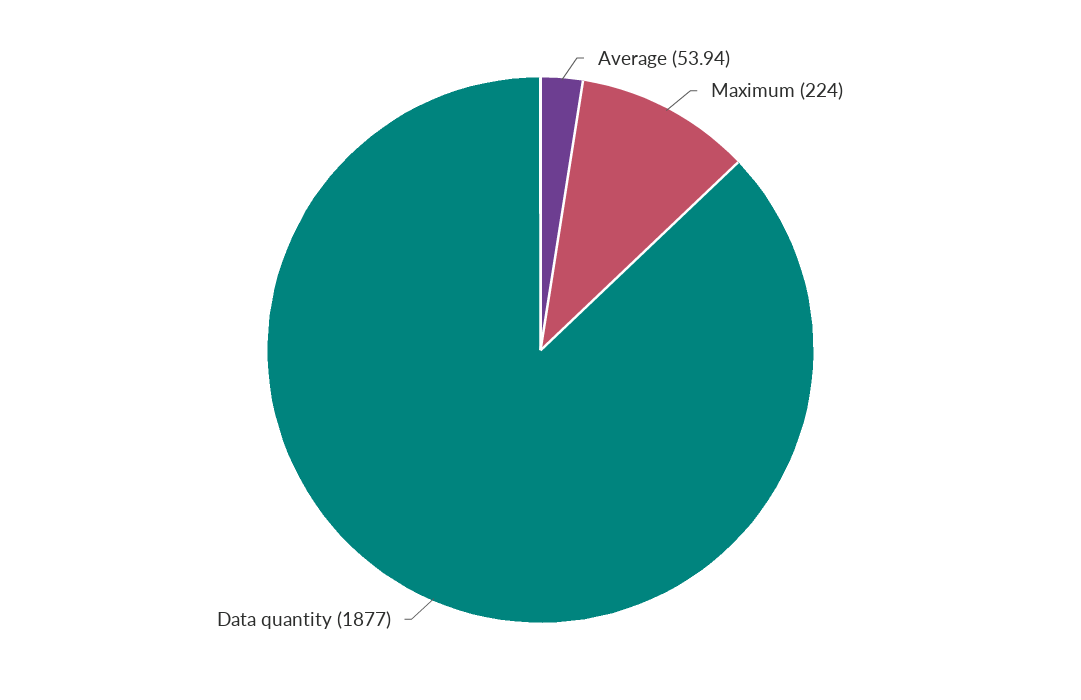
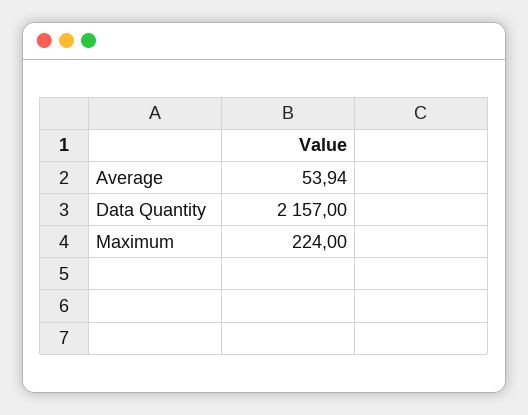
Data quantity: 1877 -> 2157

